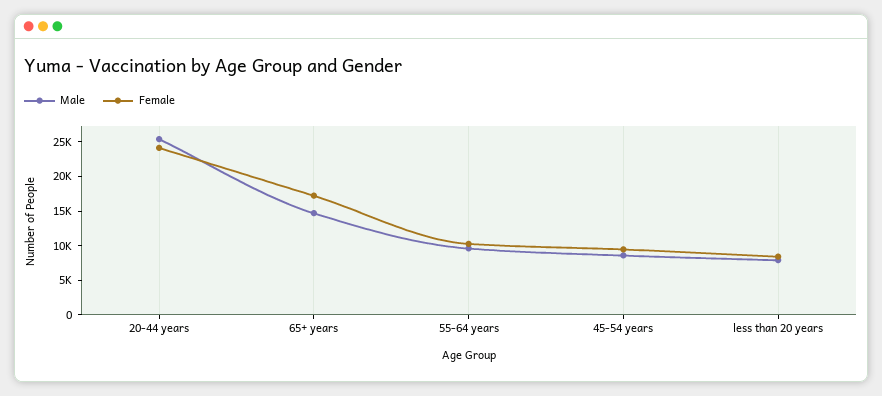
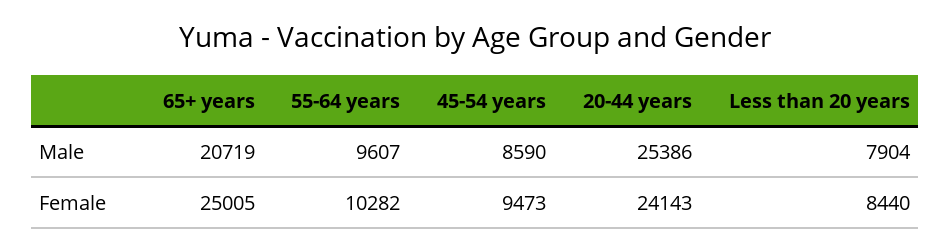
Male, 65+ years: 15000 -> 20719
Female, 65+ years: 17500 -> 25005

